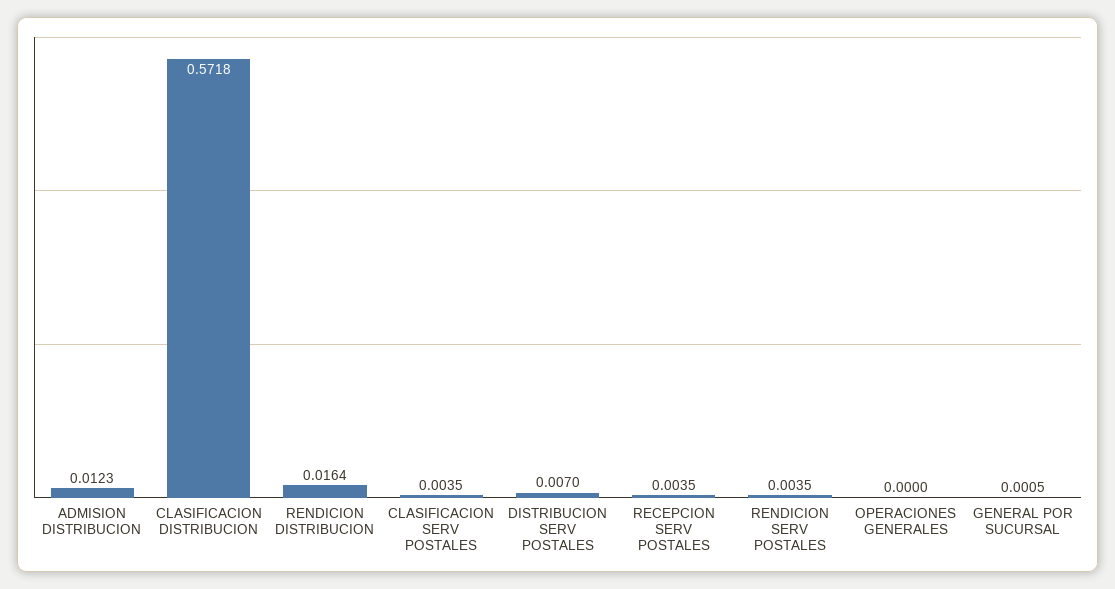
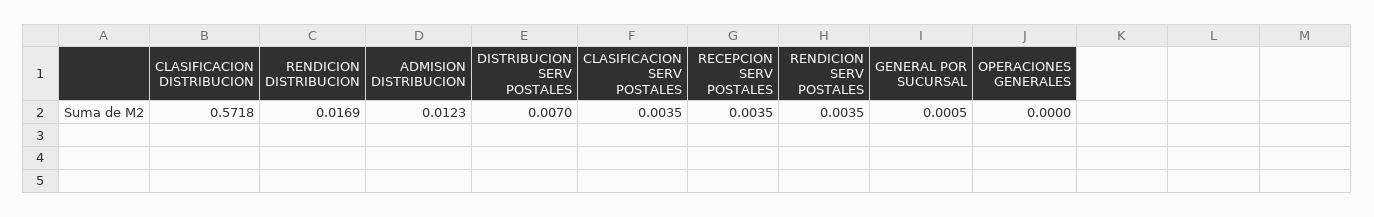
RENDICION DISTRIBUCION: 0.0164 -> 0.0169

